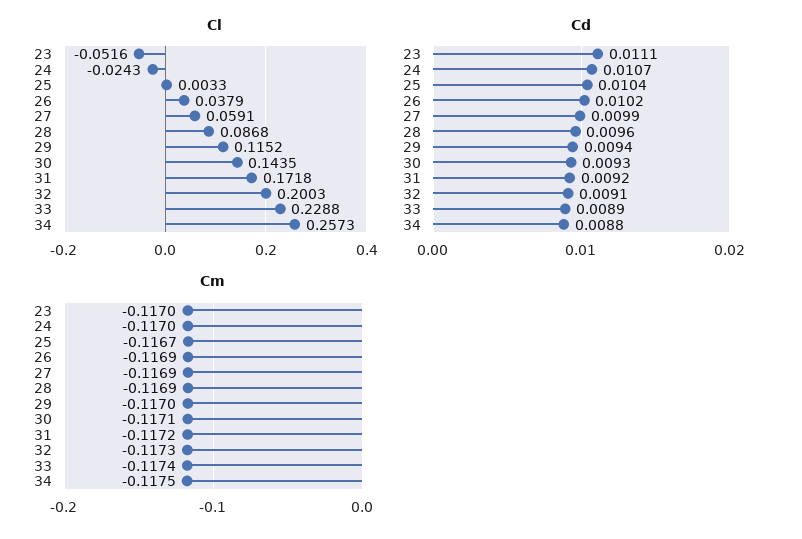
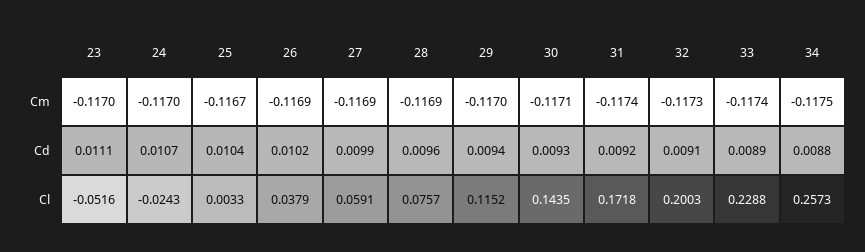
Cl, 28: 0.0868 -> 0.0757
Cm, 31: -0.1172 -> -0.1174

